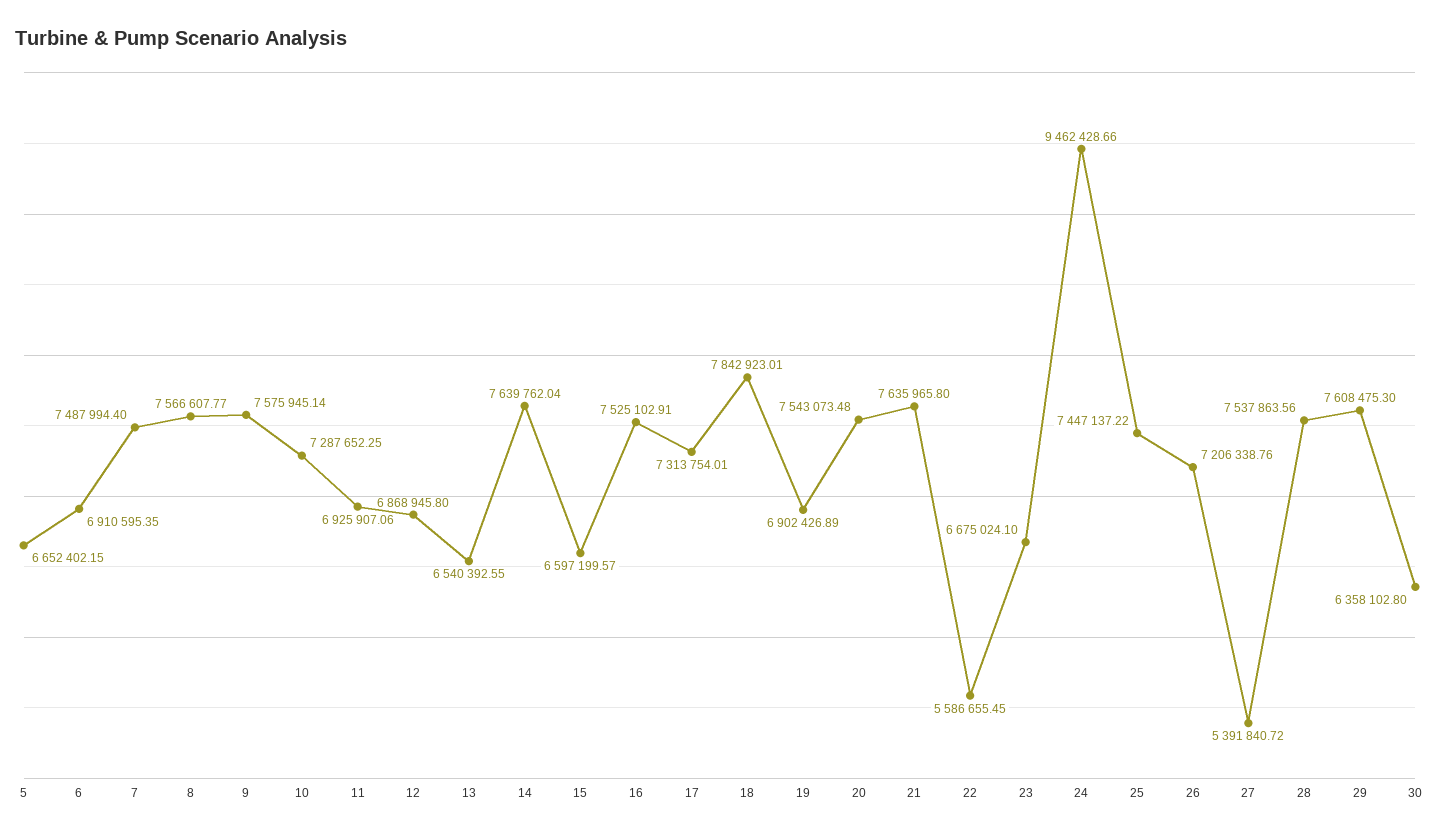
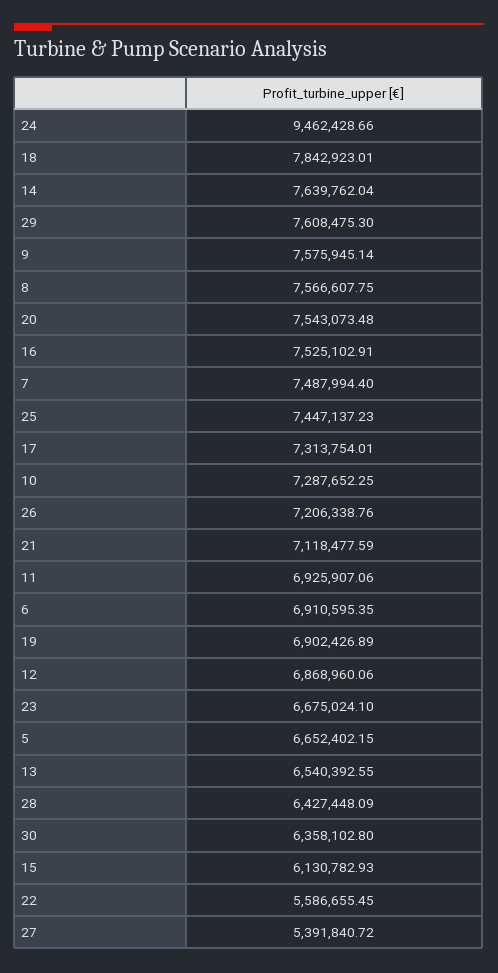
8: 7566607.77 -> 7566607.75
12: 6868945.8 -> 6868960.06
15: 6597199.57 -> 6130782.93
21: 7635965.8 -> 7118477.59
25: 7447137.22 -> 7447137.23
28: 7537863.56 -> 6427448.09

